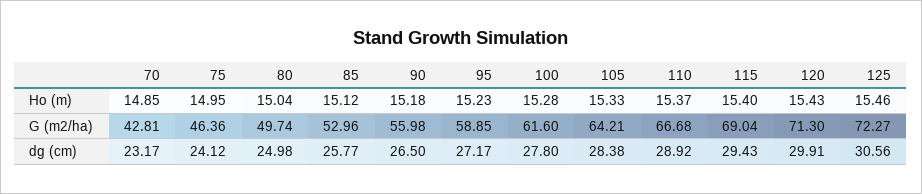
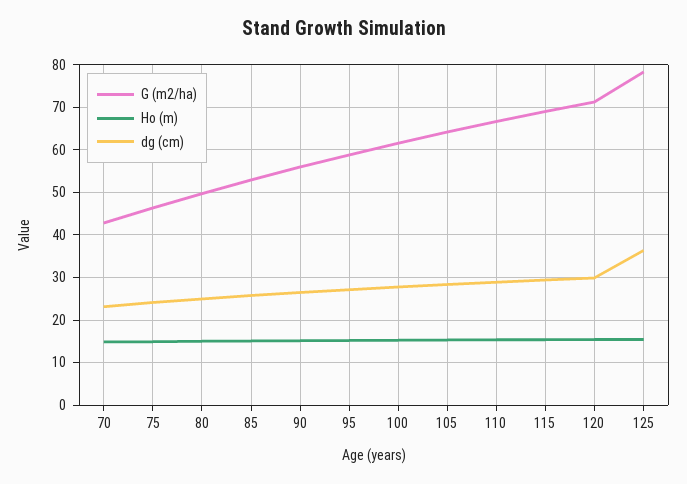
G (m2/ha), 125: 72.27 -> 78
dg (cm), 125: 30.56 -> 36

